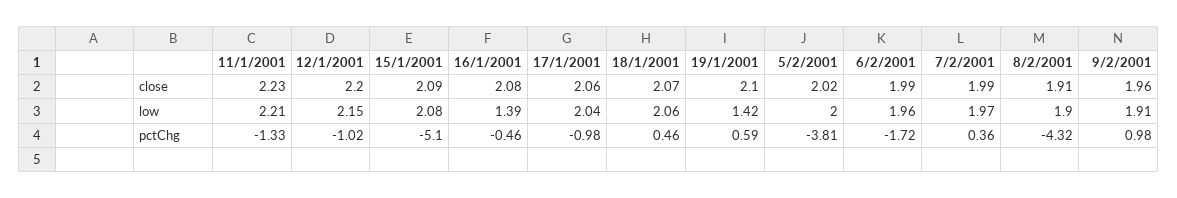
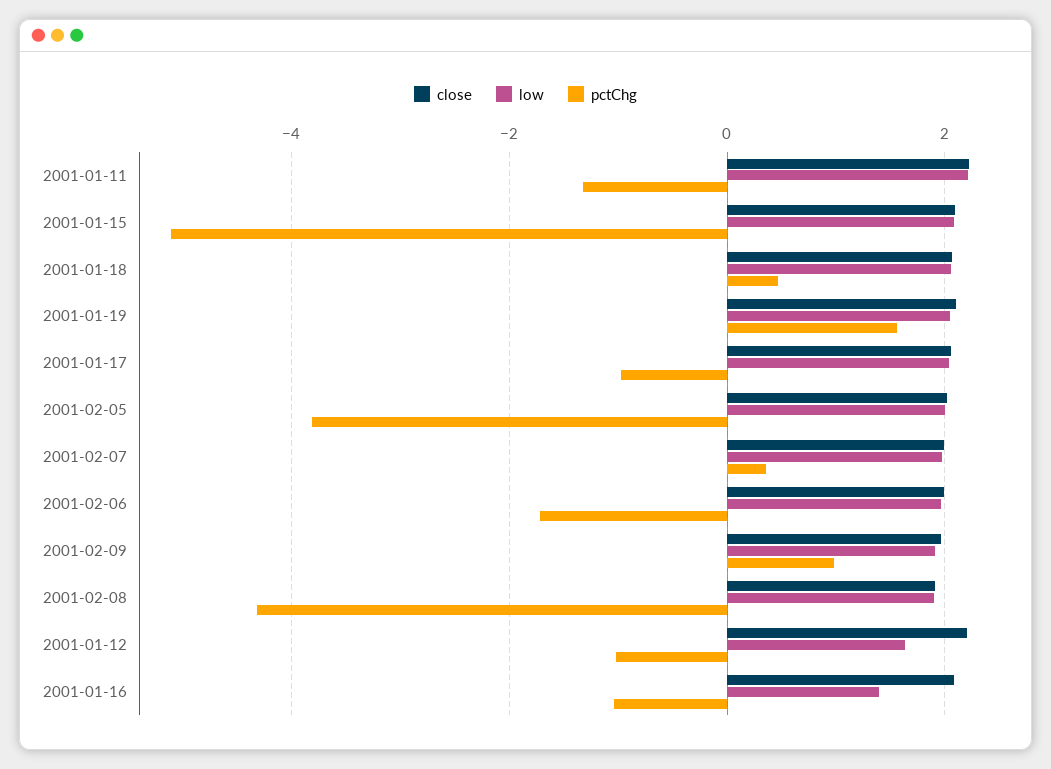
low, 12/1/2001: 2.15 -> 1.6
low, 19/1/2001: 1.42 -> 2
pctChg, 16/1/2001: -0.46 -> -1
pctChg, 19/1/2001: 0.59 -> 1.6

